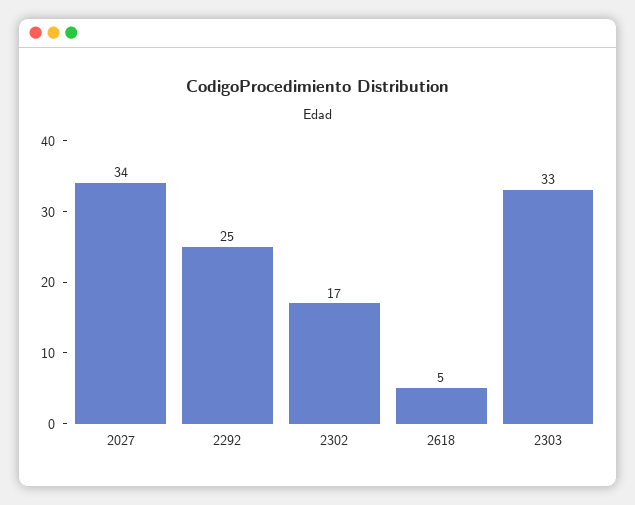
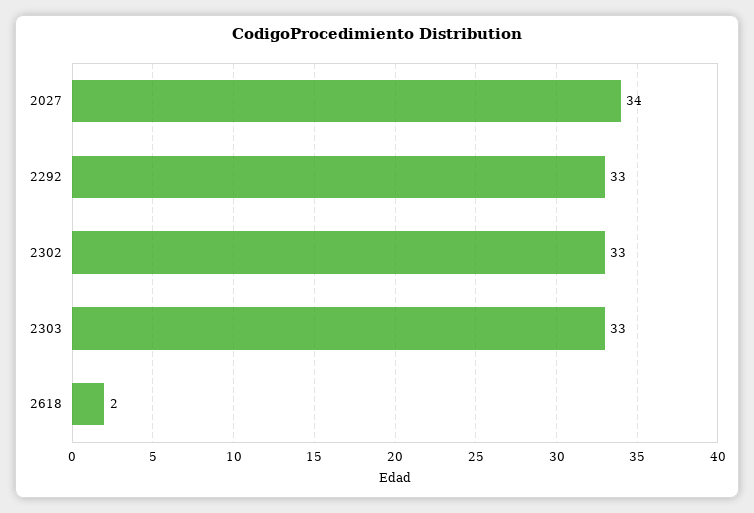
2292: 25 -> 33
2302: 17 -> 33
2618: 5 -> 2

